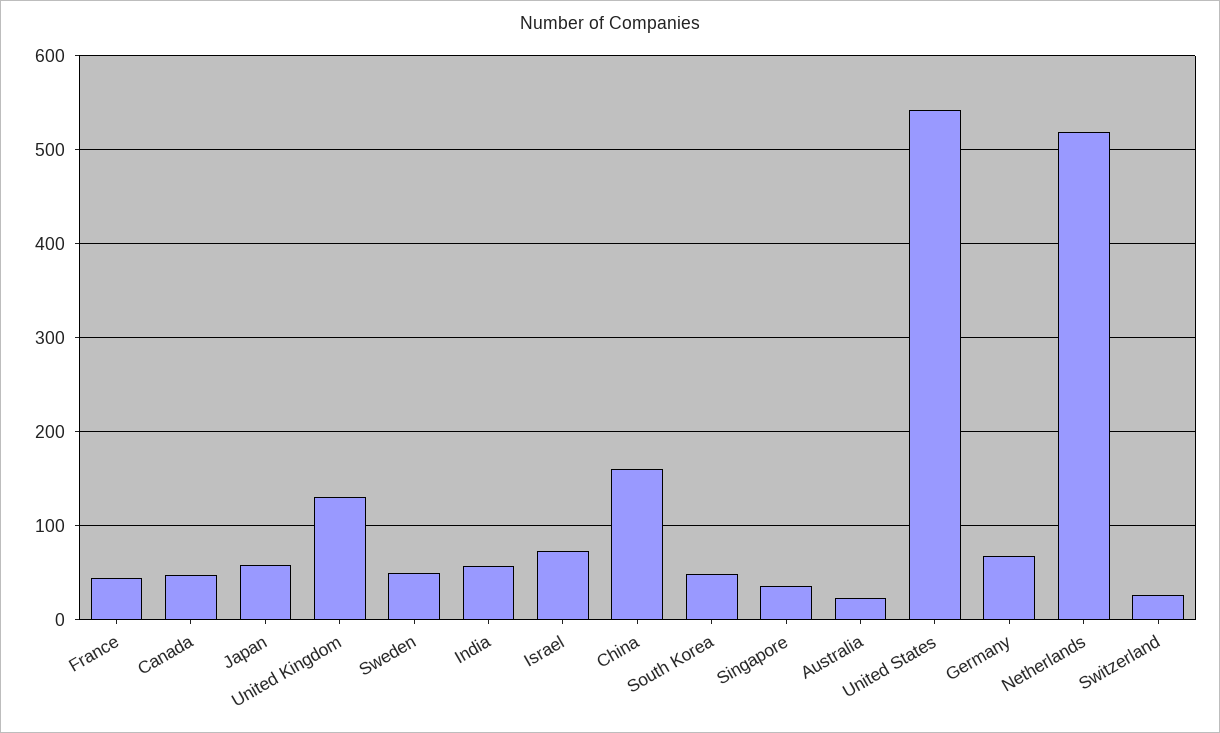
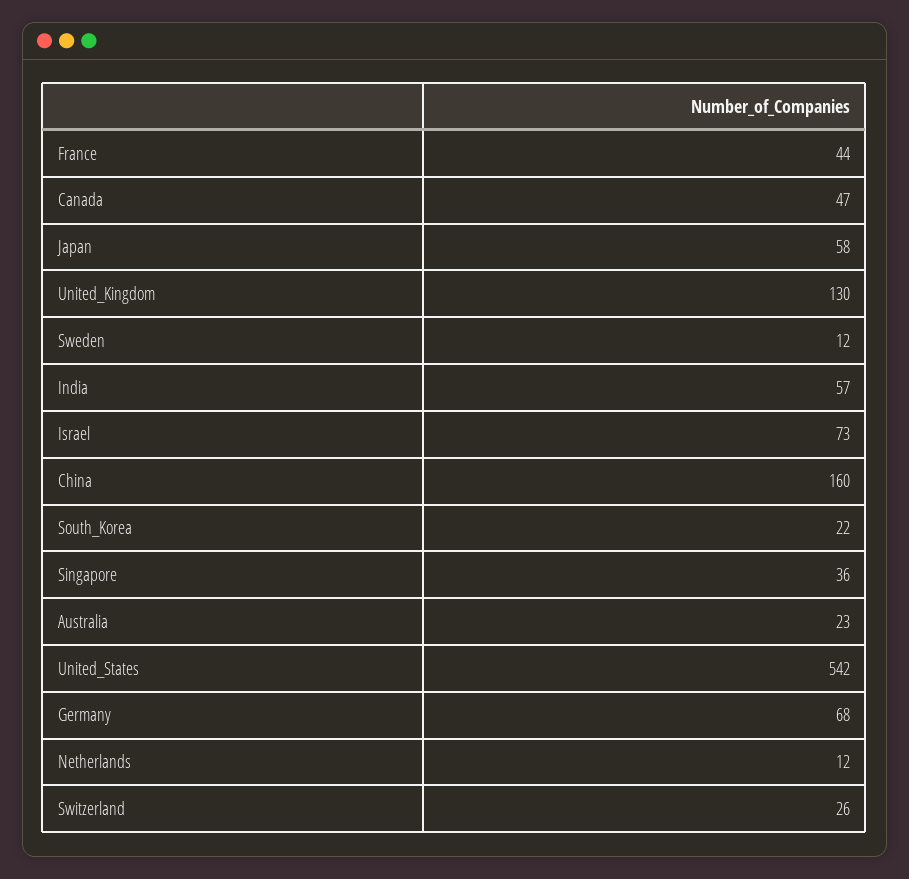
Sweden: 50 -> 12
South Korea: 50 -> 22
Netherlands: 520 -> 12

